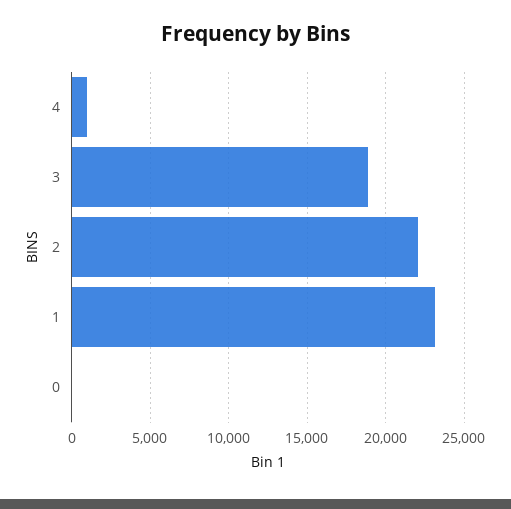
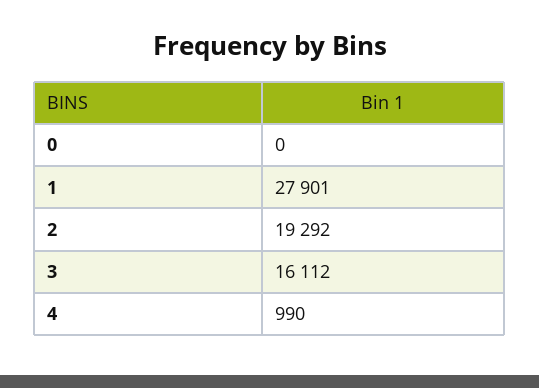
3: 19000 -> 16112
2: 22000 -> 19292
1: 23000 -> 27901

